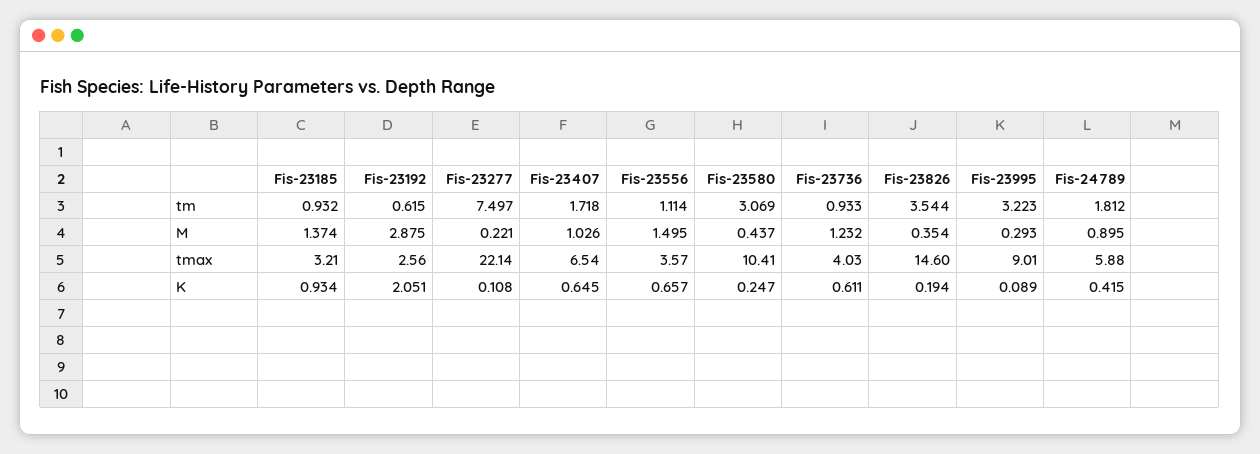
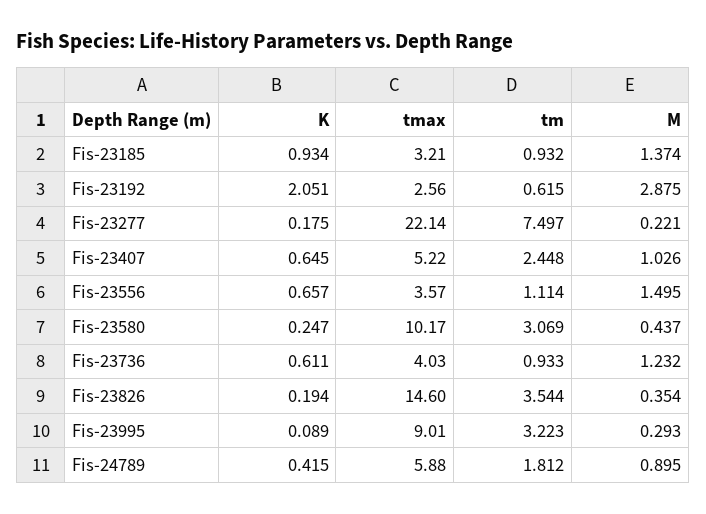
Fis-23407, tm: 1.718 -> 2.448
Fis-23407, tmax: 6.54 -> 5.22
Fis-23580, tmax: 10.41 -> 10.17
Fis-23277, K: 0.108 -> 0.175

